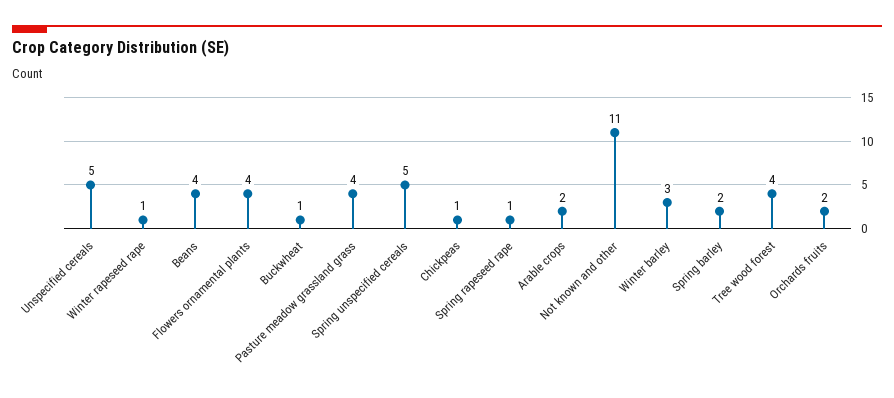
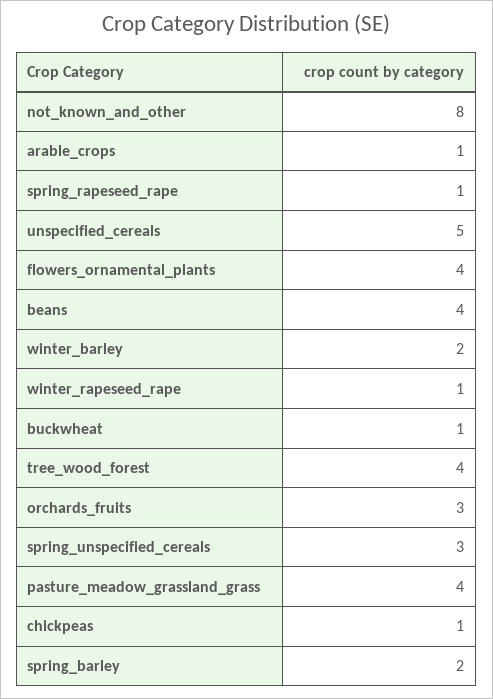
Spring unspecified cereals: 5 -> 3
Arable crops: 2 -> 1
Not known and other: 11 -> 8
Winter barley: 3 -> 2
Orchards fruits: 2 -> 3

